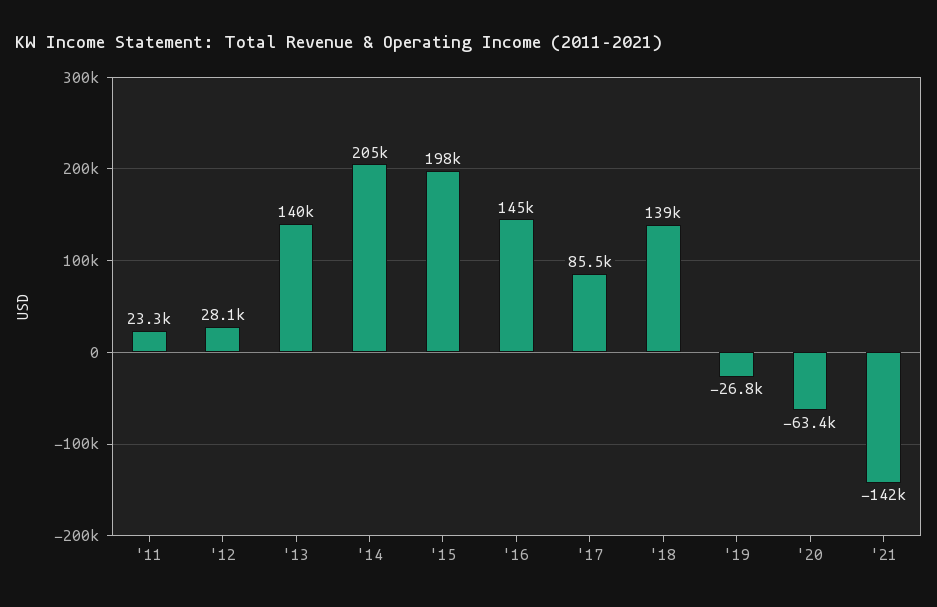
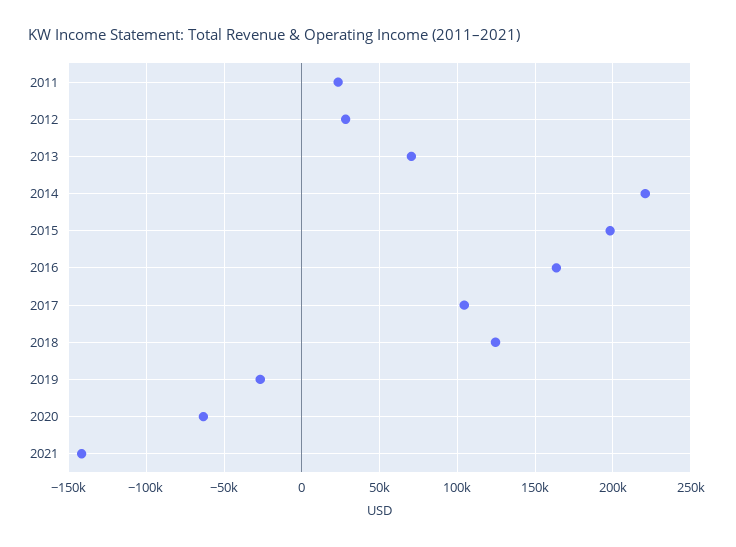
'13: 140000 -> 70000
'14: 205000 -> 220000
'16: 145000 -> 165000
'17: 85500 -> 105000
'18: 139000 -> 125000

